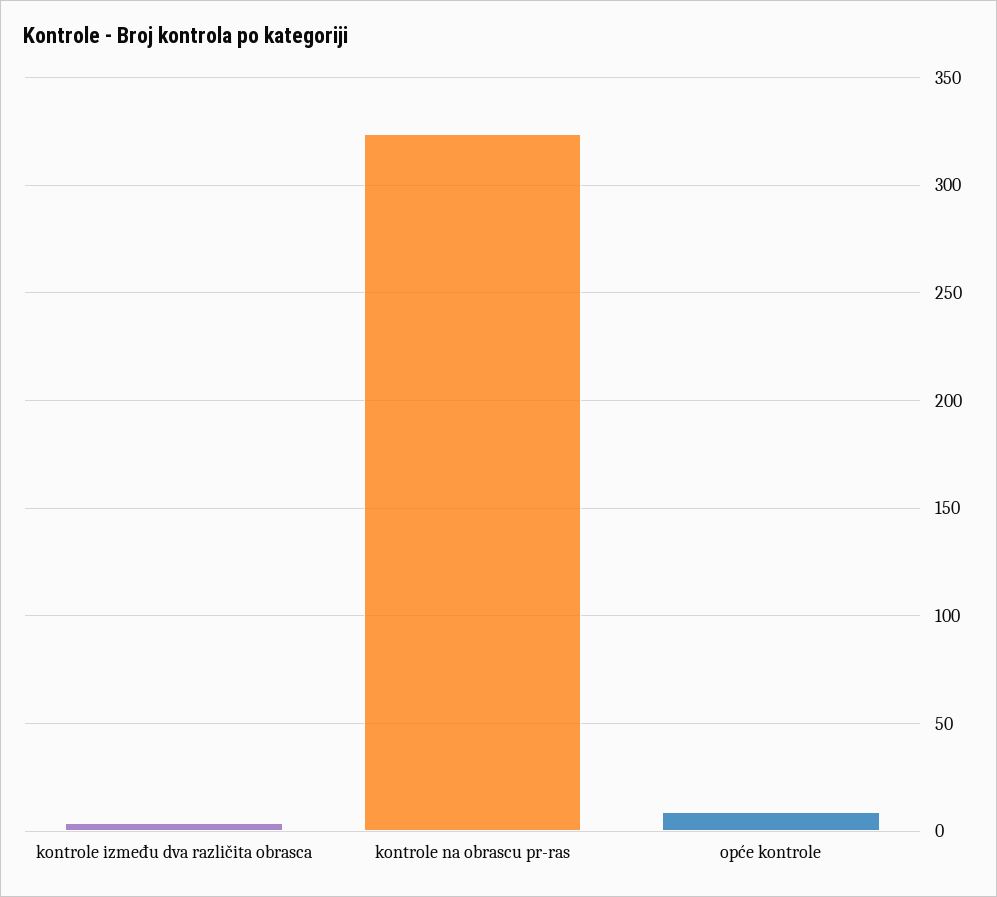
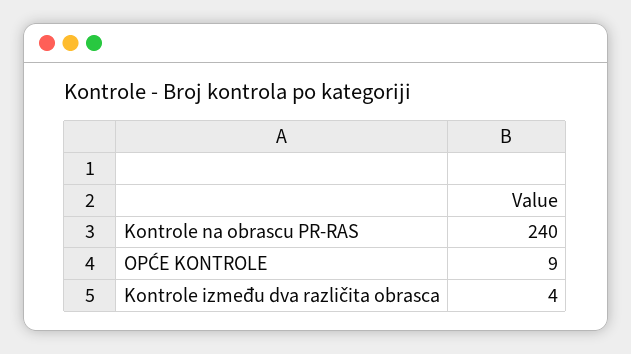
kontrole na obrascu pr-ras: 325 -> 240

